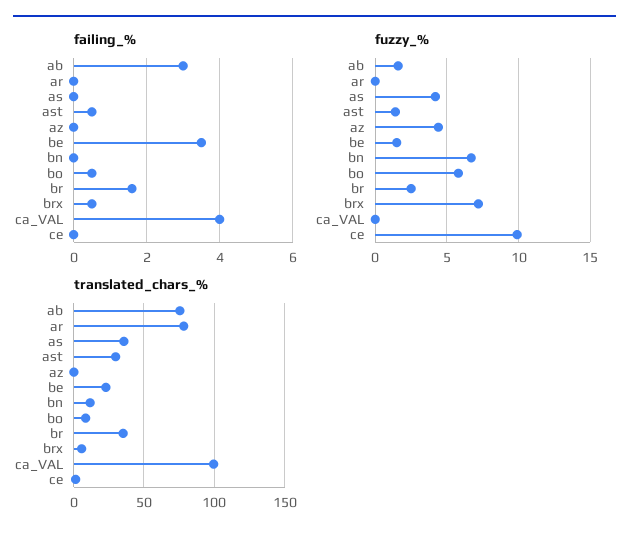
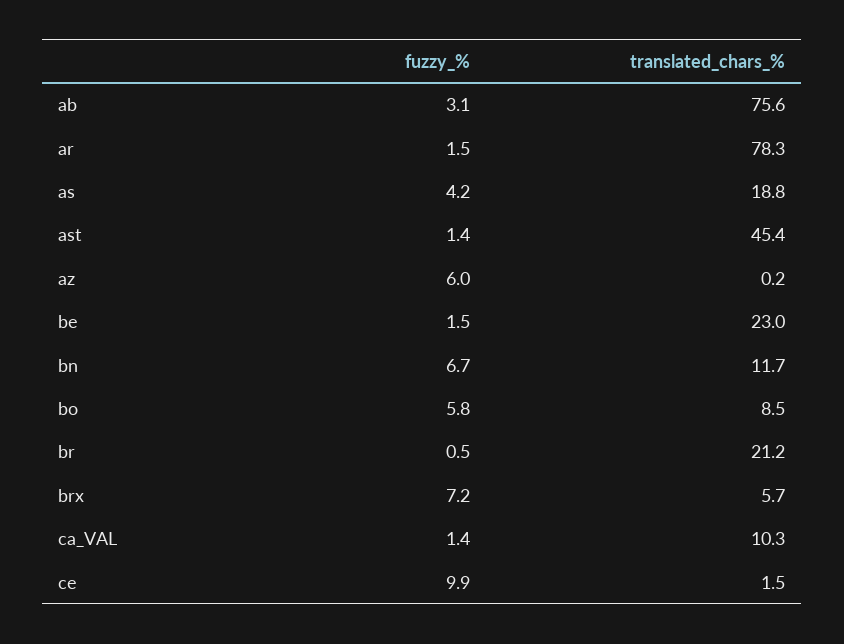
failing_%, ab: 3 -> none
failing_%, ar: 0 -> none
failing_%, as: 0 -> none
failing_%, ast: 0.5 -> none
failing_%, az: 0 -> none
failing_%, be: 3.5 -> none
failing_%, bn: 0 -> none
failing_%, bo: 0.5 -> none
failing_%, br: 1.5 -> none
failing_%, brx: 0.5 -> none
failing_%, ca_VAL: 4 -> none
failing_%, ce: 0 -> none
fuzzy_%, ab: 1.5 -> 3.1
fuzzy_%, ar: 0 -> 1.5
fuzzy_%, az: 4.5 -> 6
fuzzy_%, br: 2.5 -> 0.5
fuzzy_%, ca_VAL: 0 -> 1.4
translated_chars_%, as: 35 -> 18.8
translated_chars_%, ast: 30 -> 45.4
translated_chars_%, br: 35 -> 21.2
translated_chars_%, ca_VAL: 100 -> 10.3

